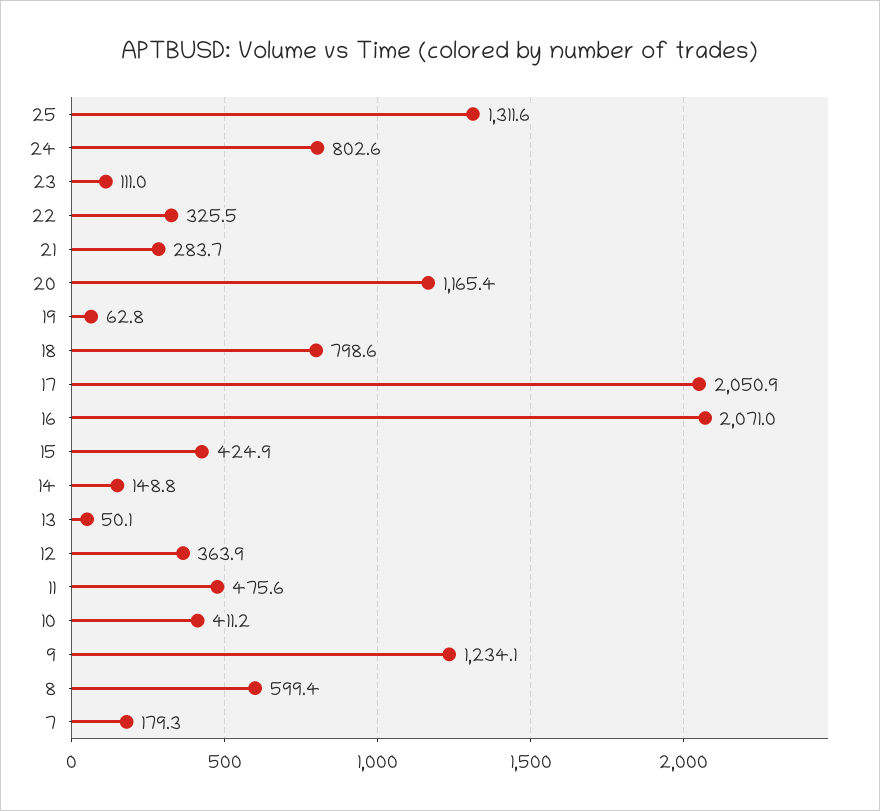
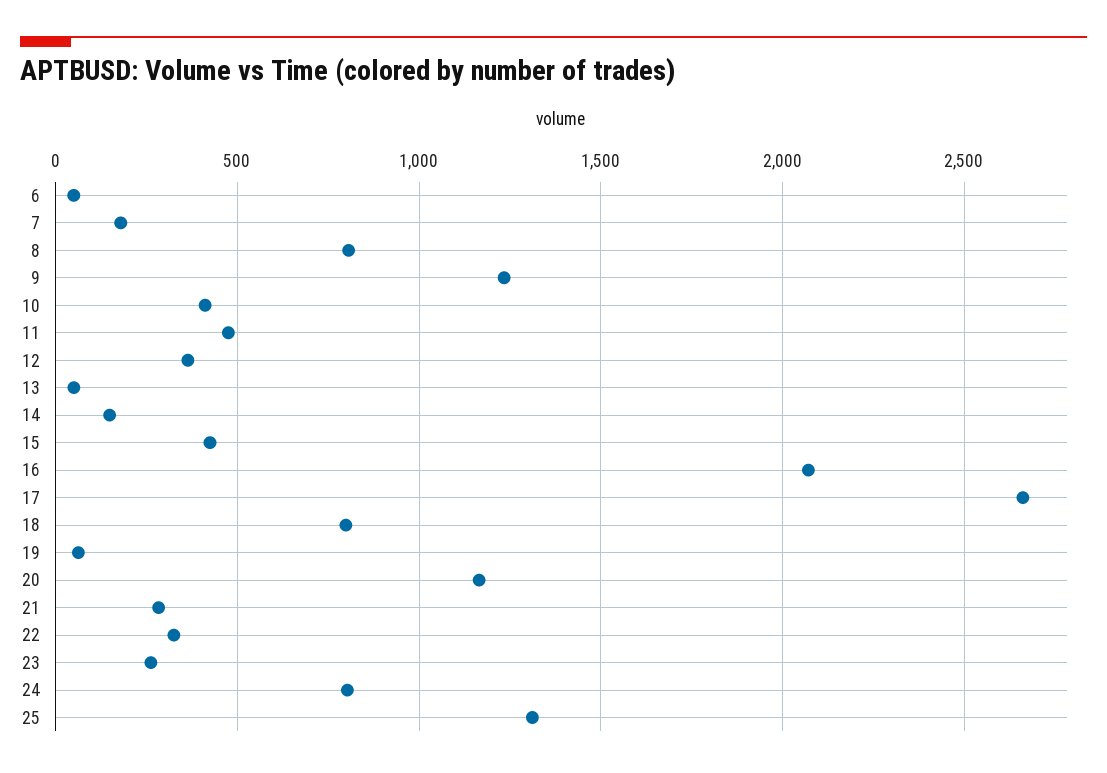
23: 111 -> 250
17: 2050.9 -> 2650
8: 599.4 -> 800
6: none -> 50

